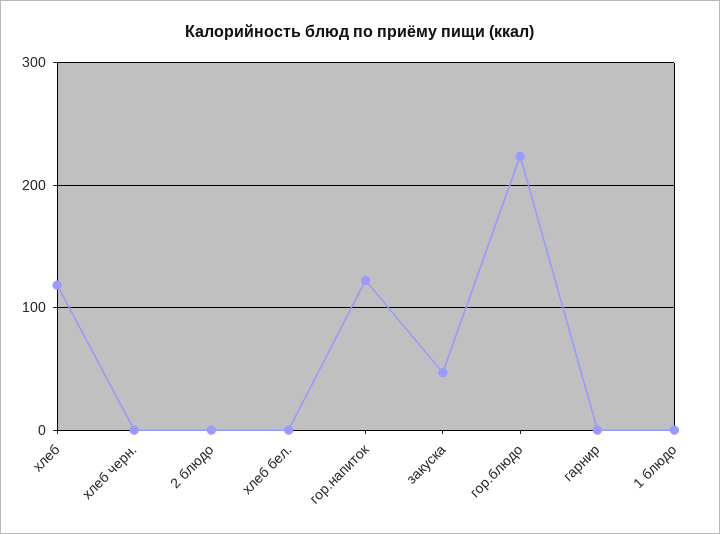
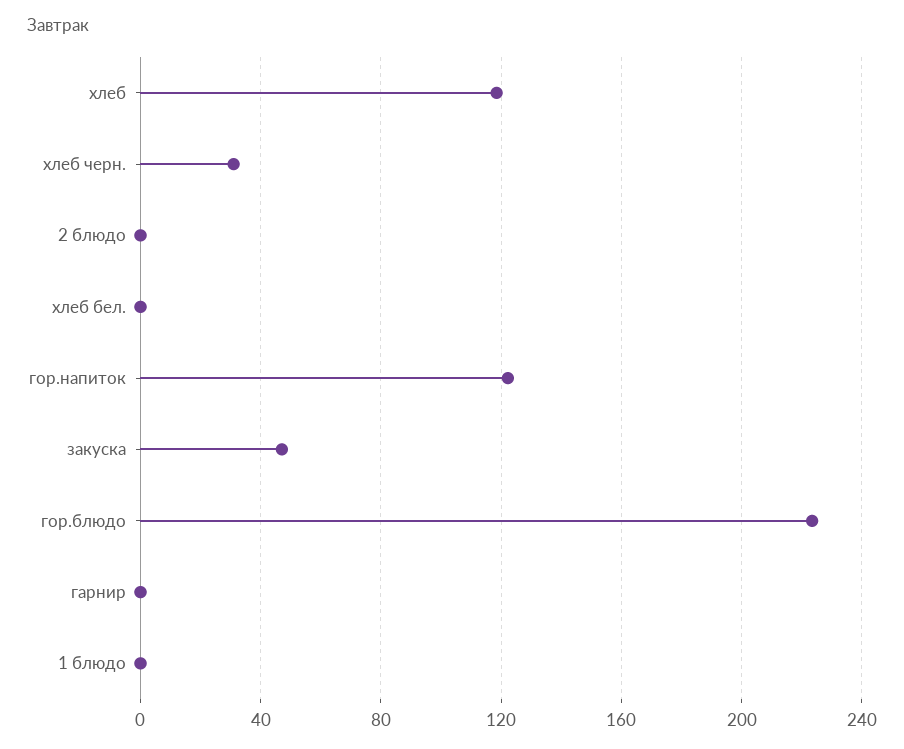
хлеб черн.: 0 -> 30

